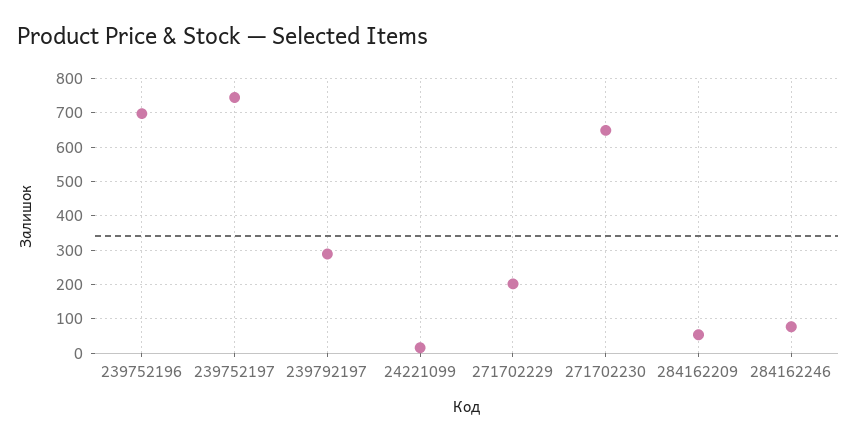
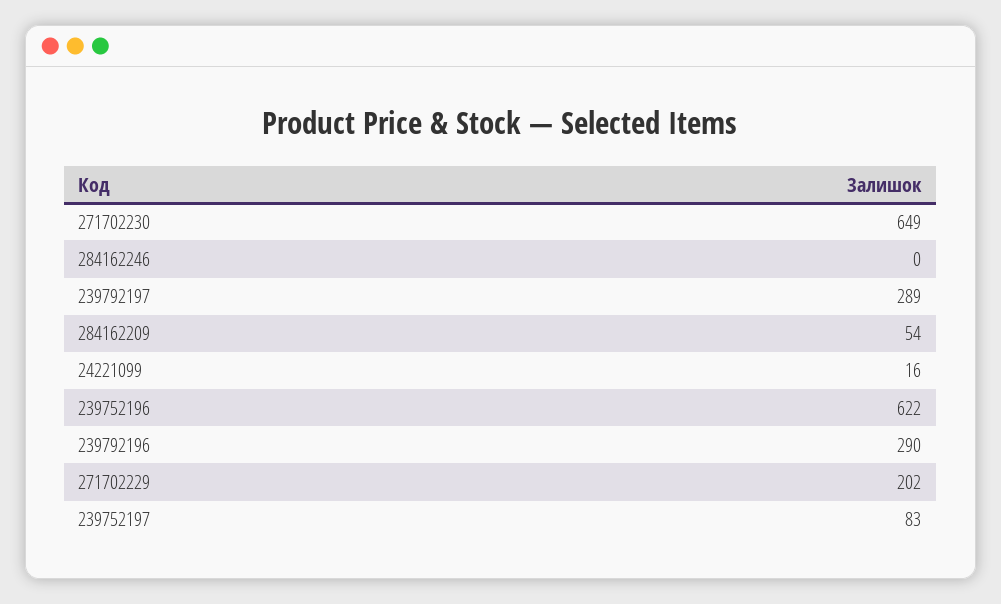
239752196: 700 -> 622
239752197: 740 -> 83
284162246: 80 -> 0
239792196: none -> 290

